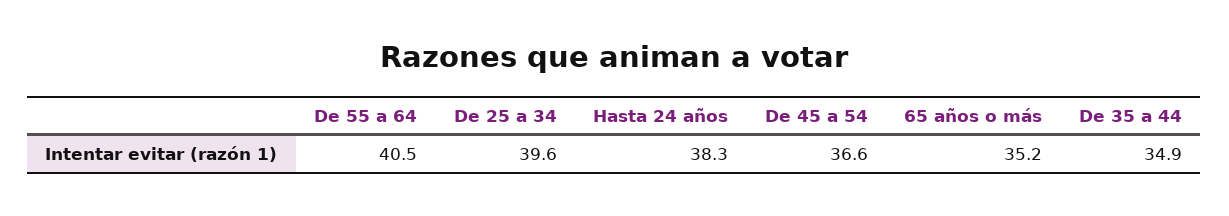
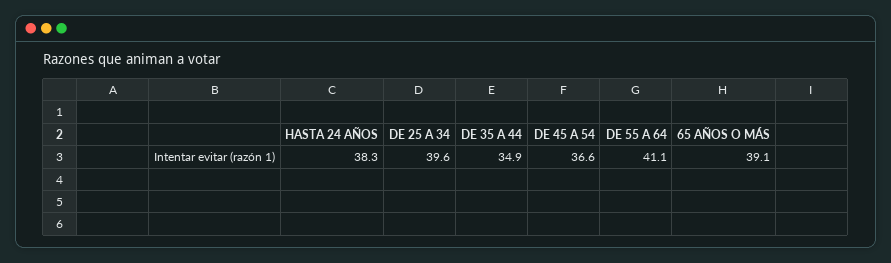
De 55 a 64: 40.5 -> 41.1
65 años o más: 35.2 -> 39.1

